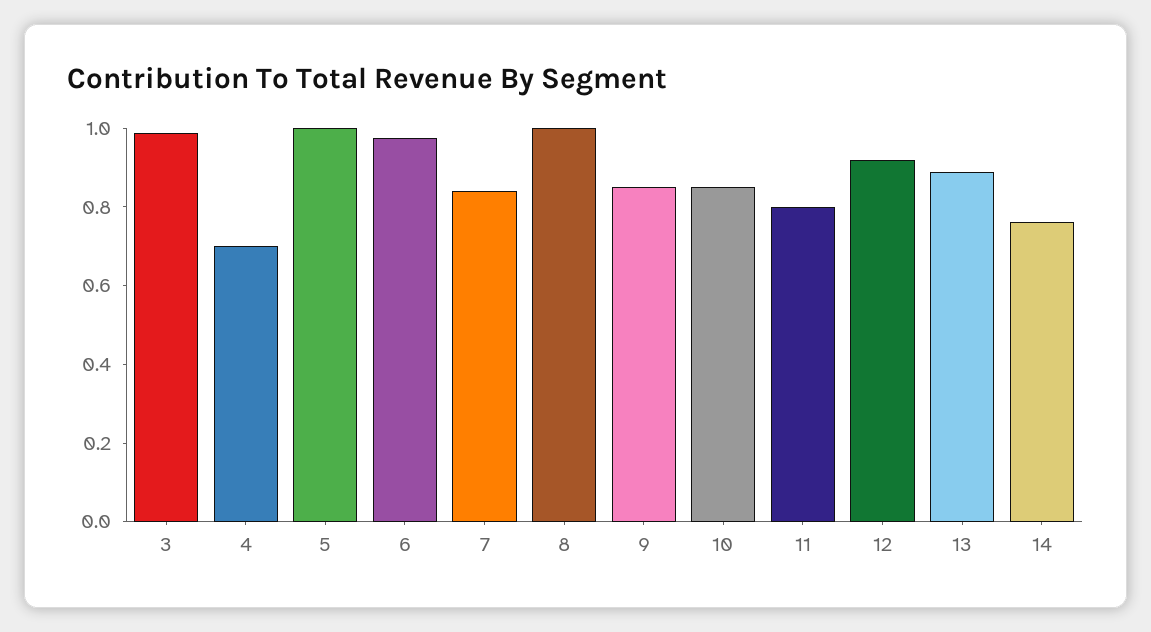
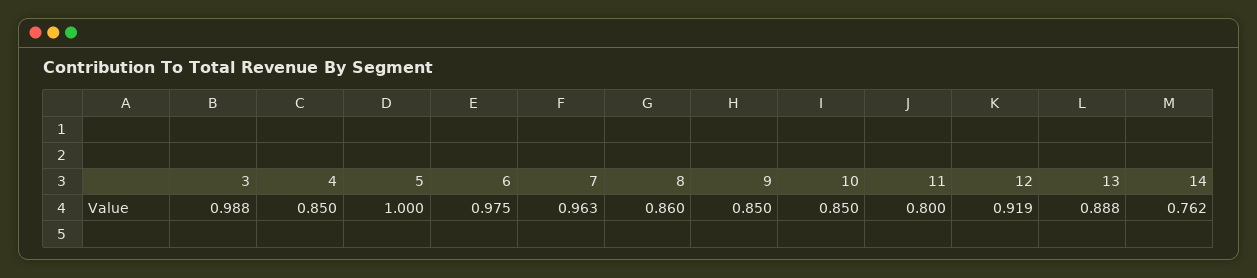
4: 0.7 -> 0.85
7: 0.85 -> 0.963
8: 1 -> 0.86

